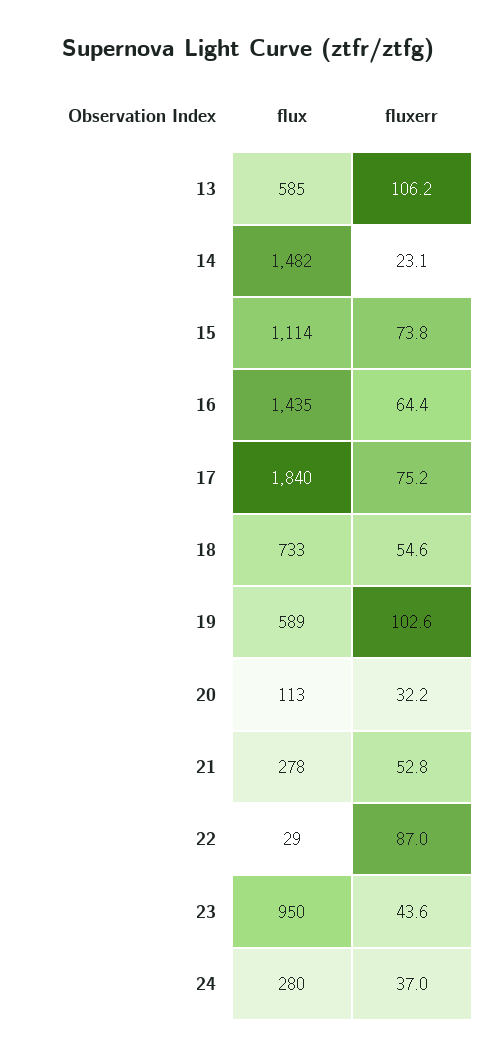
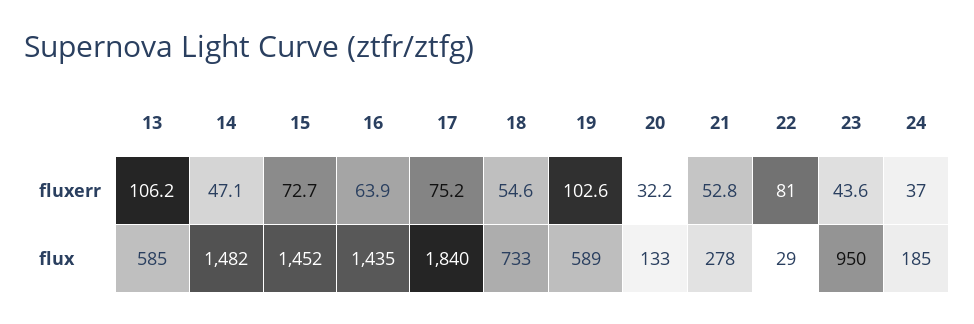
fluxerr, 14: 23.1 -> 47.1
flux, 15: 1114 -> 1452
fluxerr, 15: 73.8 -> 72.7
fluxerr, 16: 64.4 -> 63.9
flux, 20: 113 -> 133
fluxerr, 22: 87 -> 81
flux, 24: 280 -> 185

